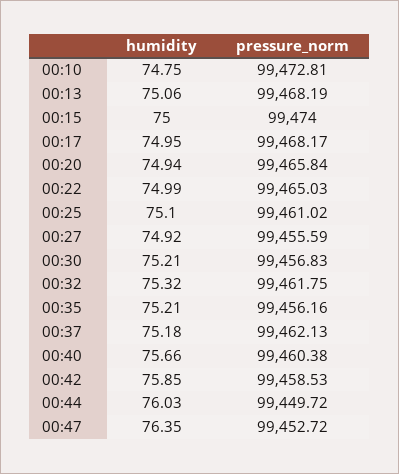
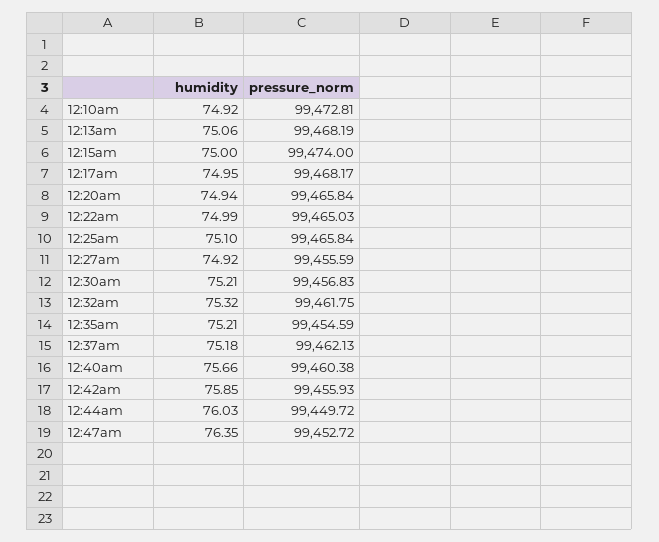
humidity, 00:10: 74.75 -> 74.92
pressure_norm, 00:25: 99461.02 -> 99465.84
pressure_norm, 00:35: 99456.16 -> 99454.59
pressure_norm, 00:42: 99458.53 -> 99455.93

